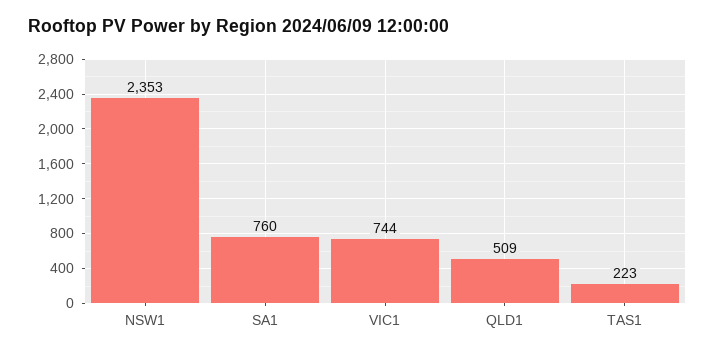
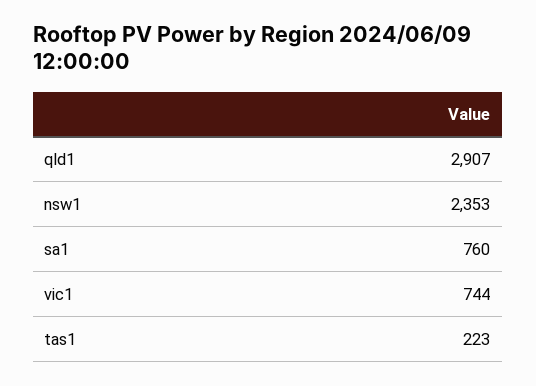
QLD1: 509 -> 2907

